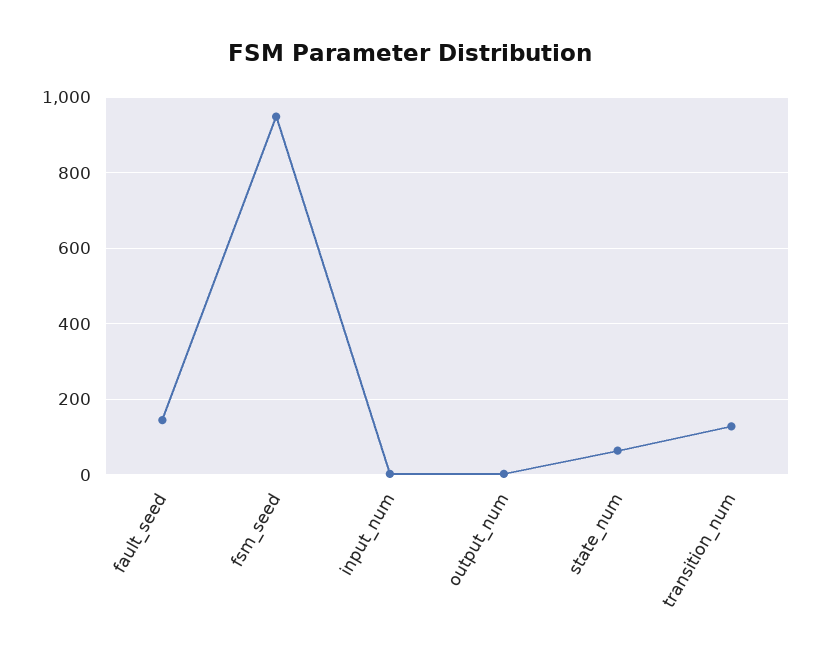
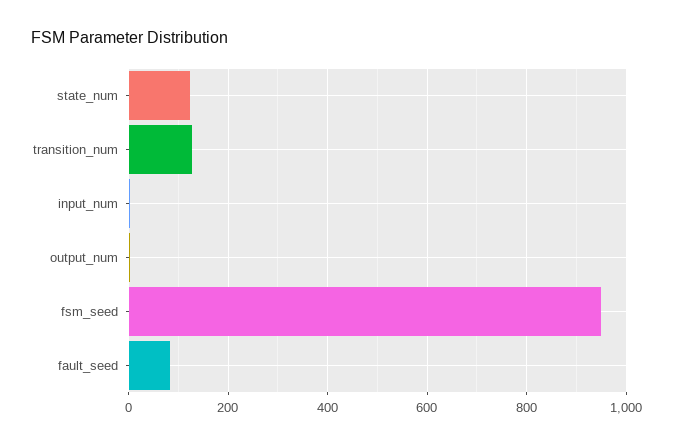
fault_seed: 140 -> 80
state_num: 60 -> 120

